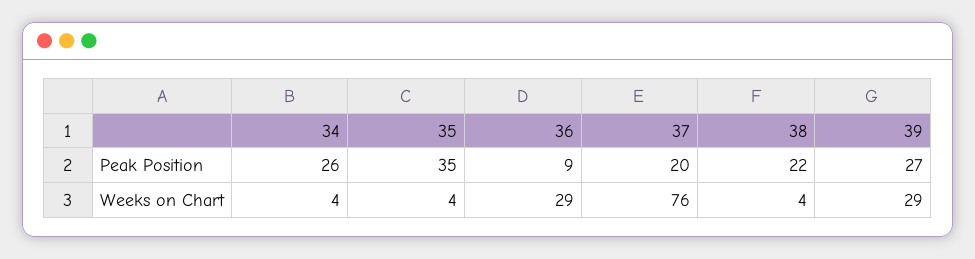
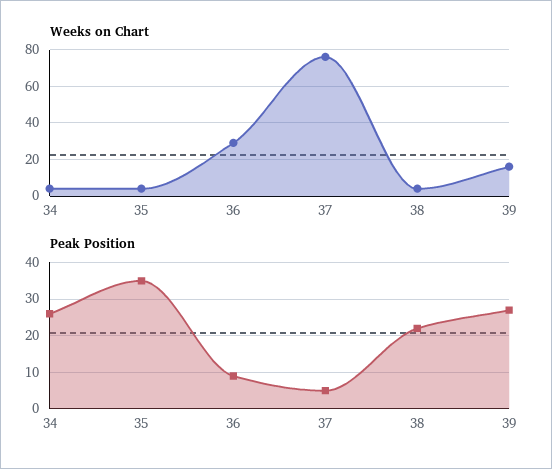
Peak Position, 37: 20 -> 5
Weeks on Chart, 39: 29 -> 15

